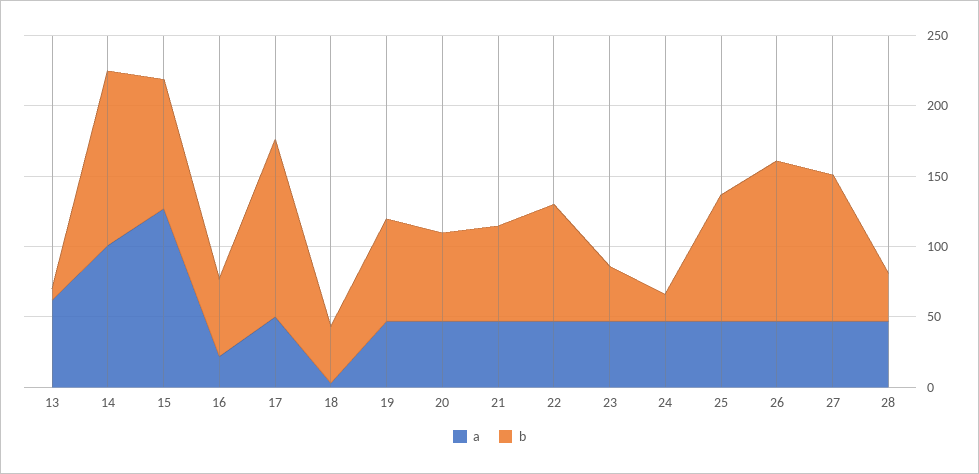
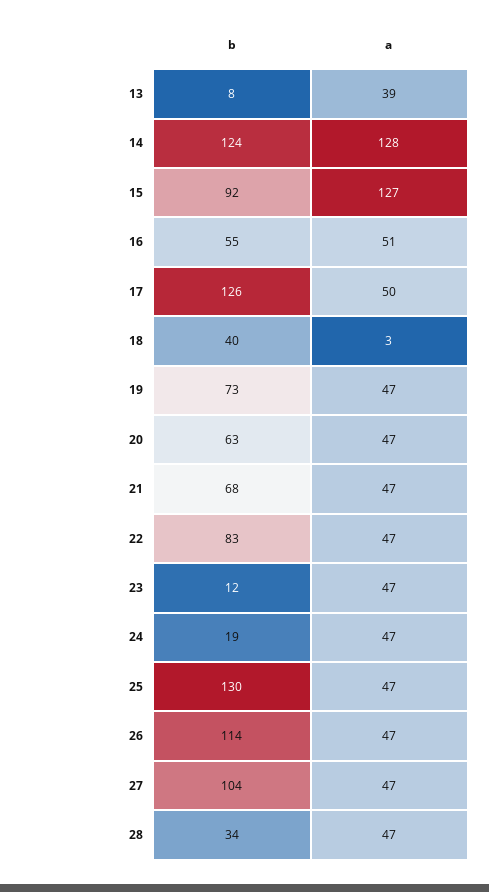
a, 13: 60 -> 39
a, 14: 100 -> 128
a, 16: 20 -> 51
b, 23: 40 -> 12
b, 25: 90 -> 130

